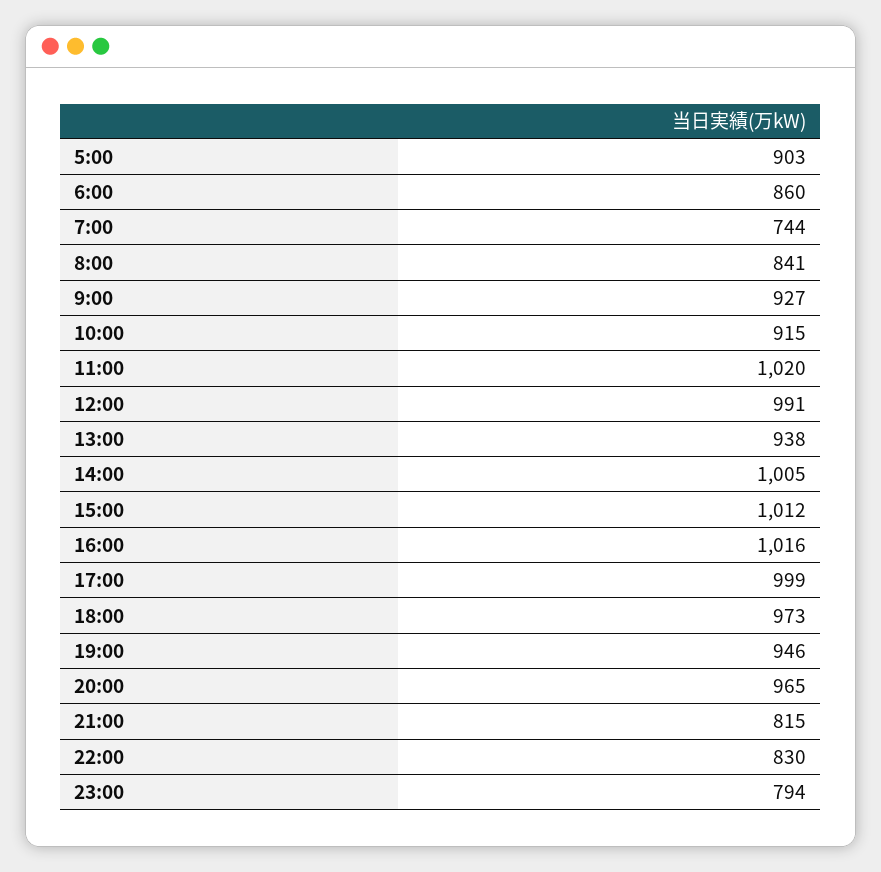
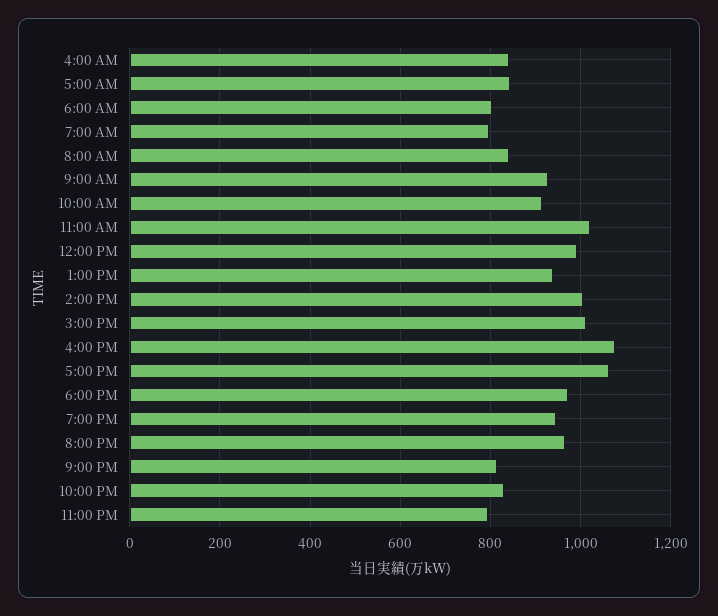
5:00: 903 -> 840
6:00: 860 -> 800
7:00: 744 -> 800
16:00: 1016 -> 1080
17:00: 999 -> 1060
4:00 AM: none -> 840

